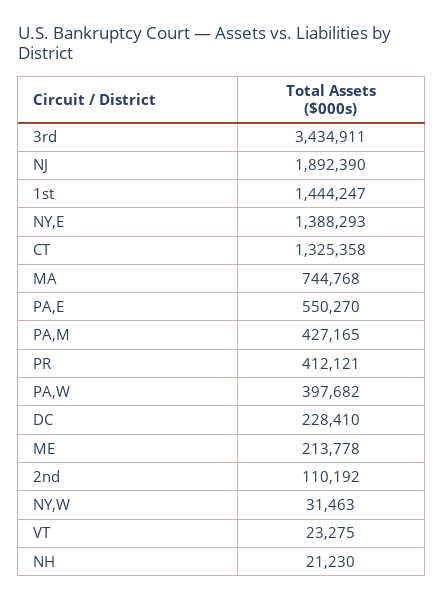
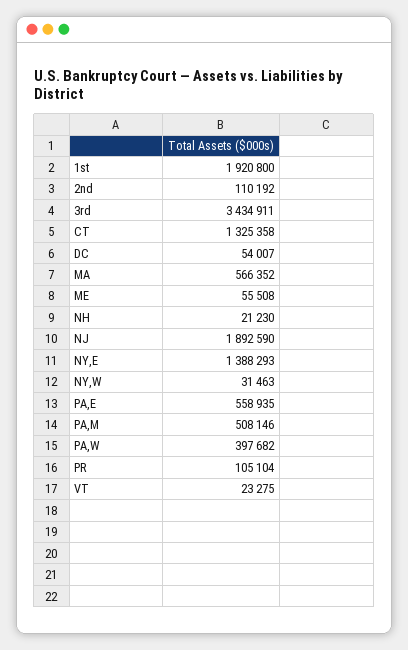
NJ: 1892390 -> 1892590
1st: 1444247 -> 1920800
MA: 744768 -> 566352
PA,E: 550270 -> 558935
PA,M: 427165 -> 508146
PR: 412121 -> 105104
DC: 228410 -> 54007
ME: 213778 -> 55508

